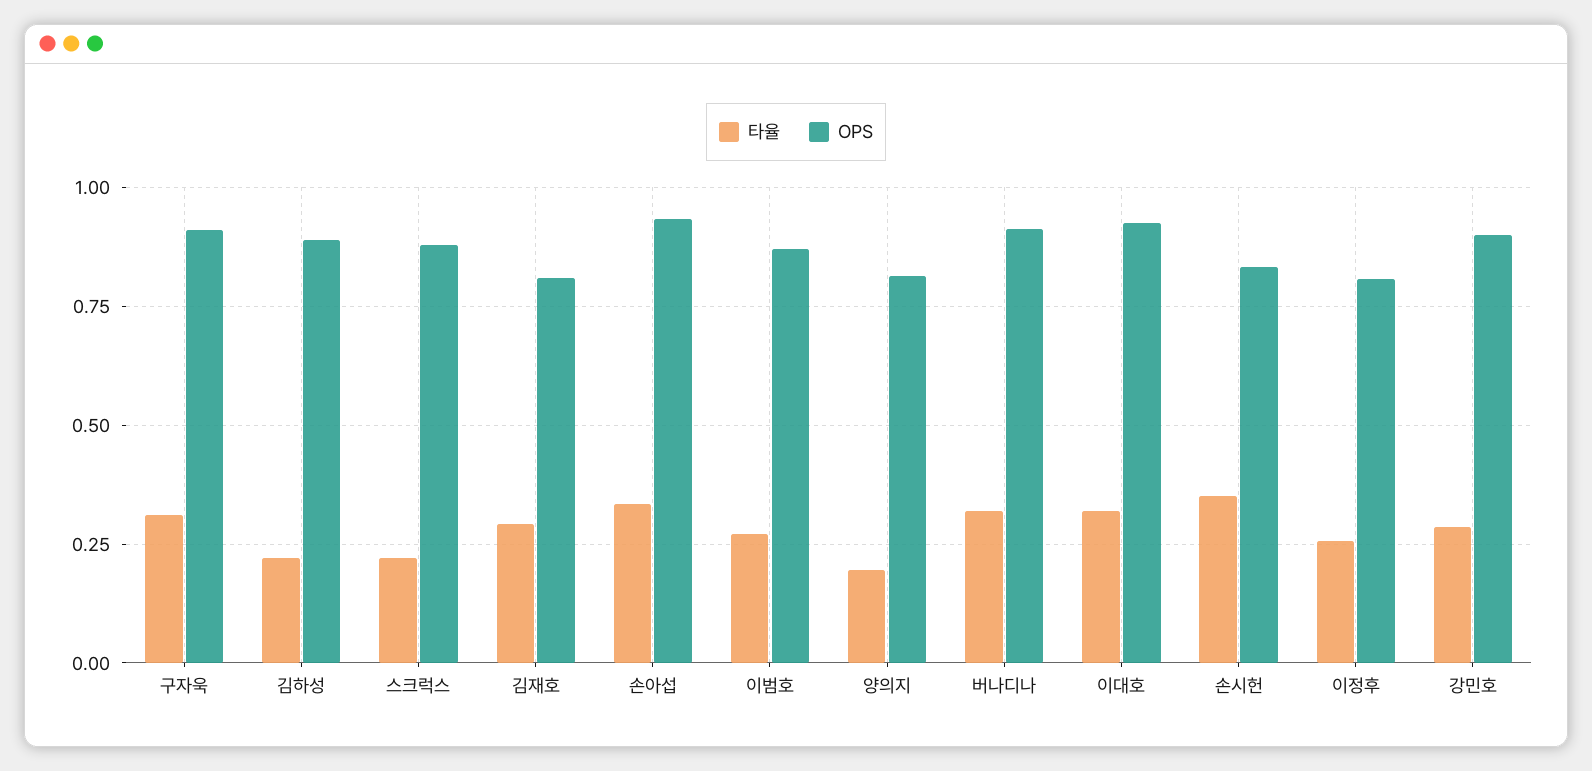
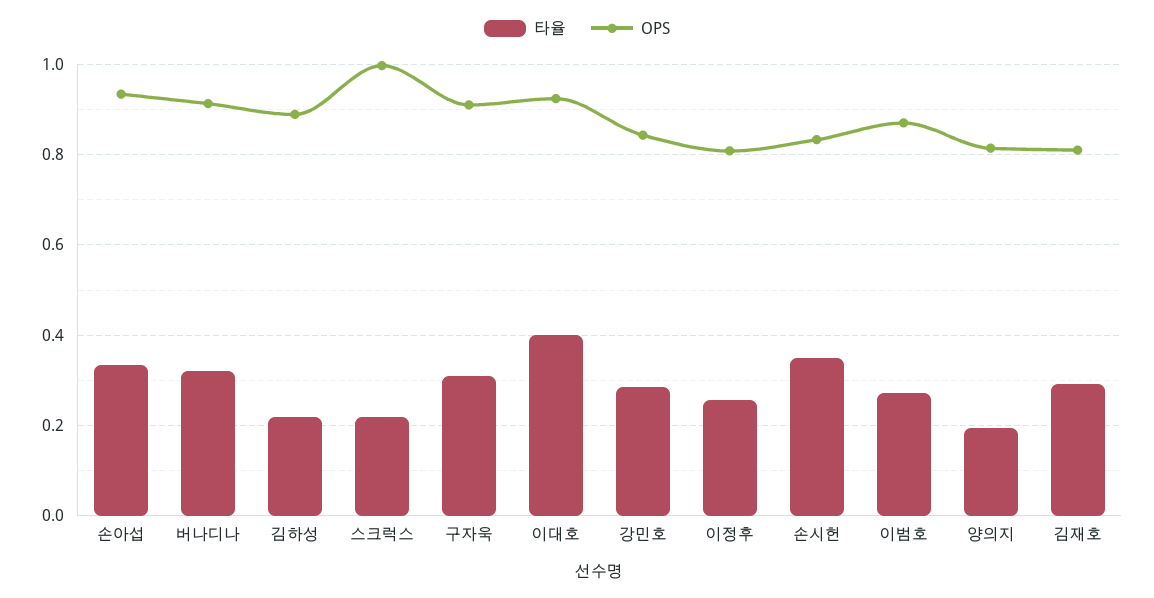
OPS, 스크럭스: 0.875 -> 1
타율, 이대호: 0.325 -> 0.4
OPS, 강민호: 0.9 -> 0.84

